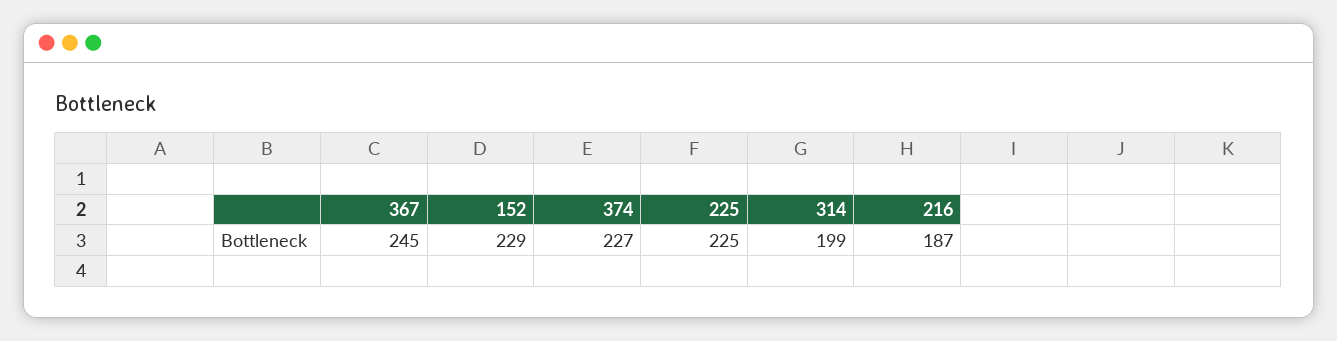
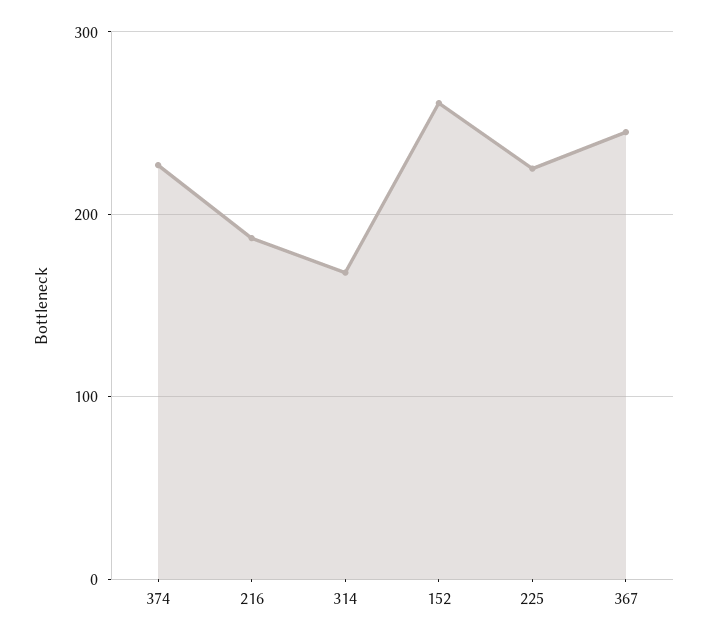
152: 229 -> 260
314: 199 -> 170

